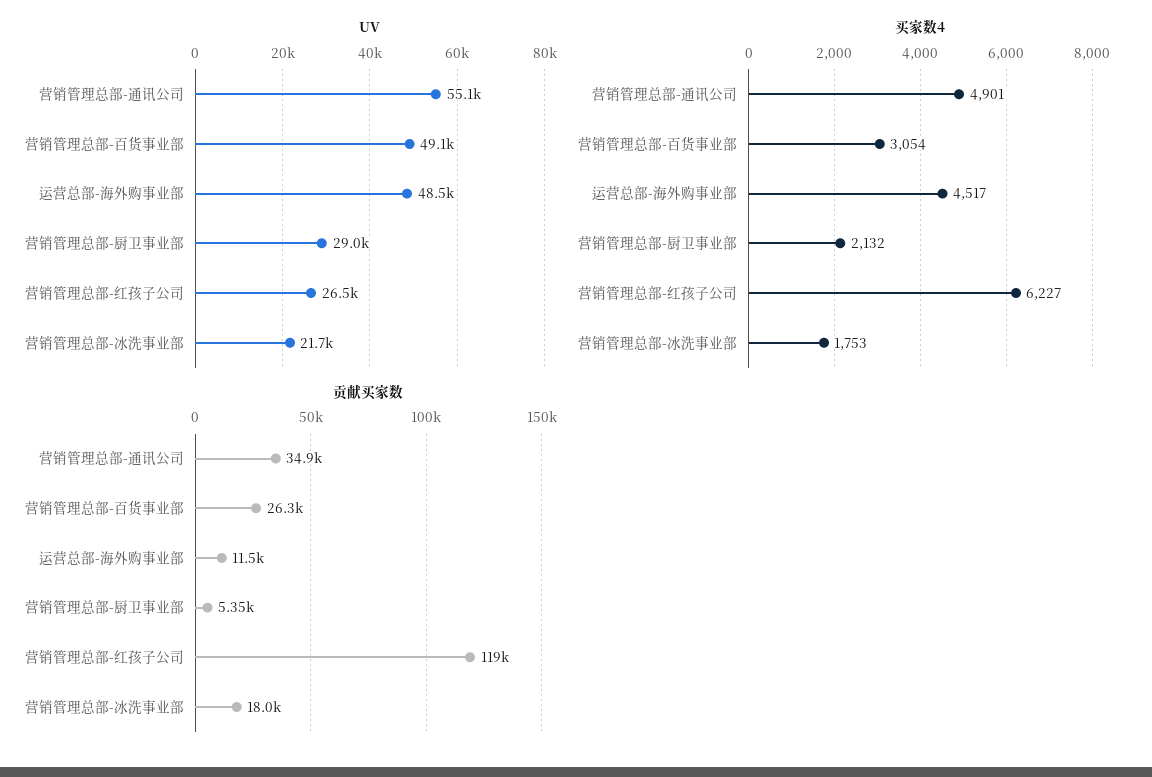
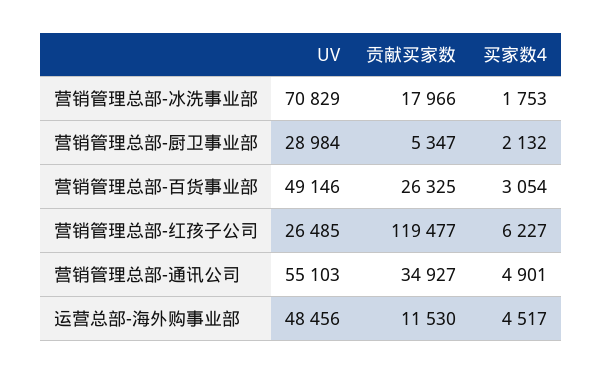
UV, 营销管理总部-冰洗事业部: 21700 -> 70829

